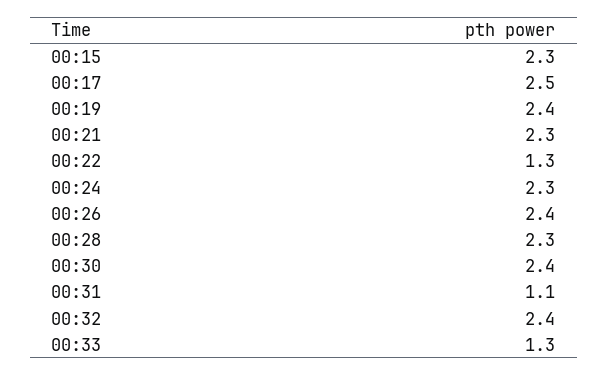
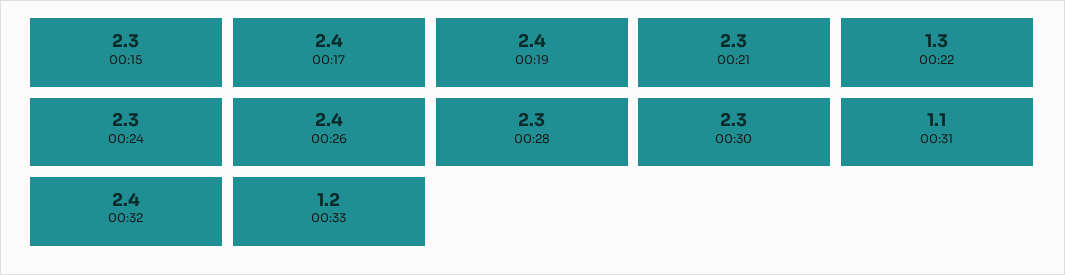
00:17: 2.5 -> 2.4
00:30: 2.4 -> 2.3
00:33: 1.3 -> 1.2

